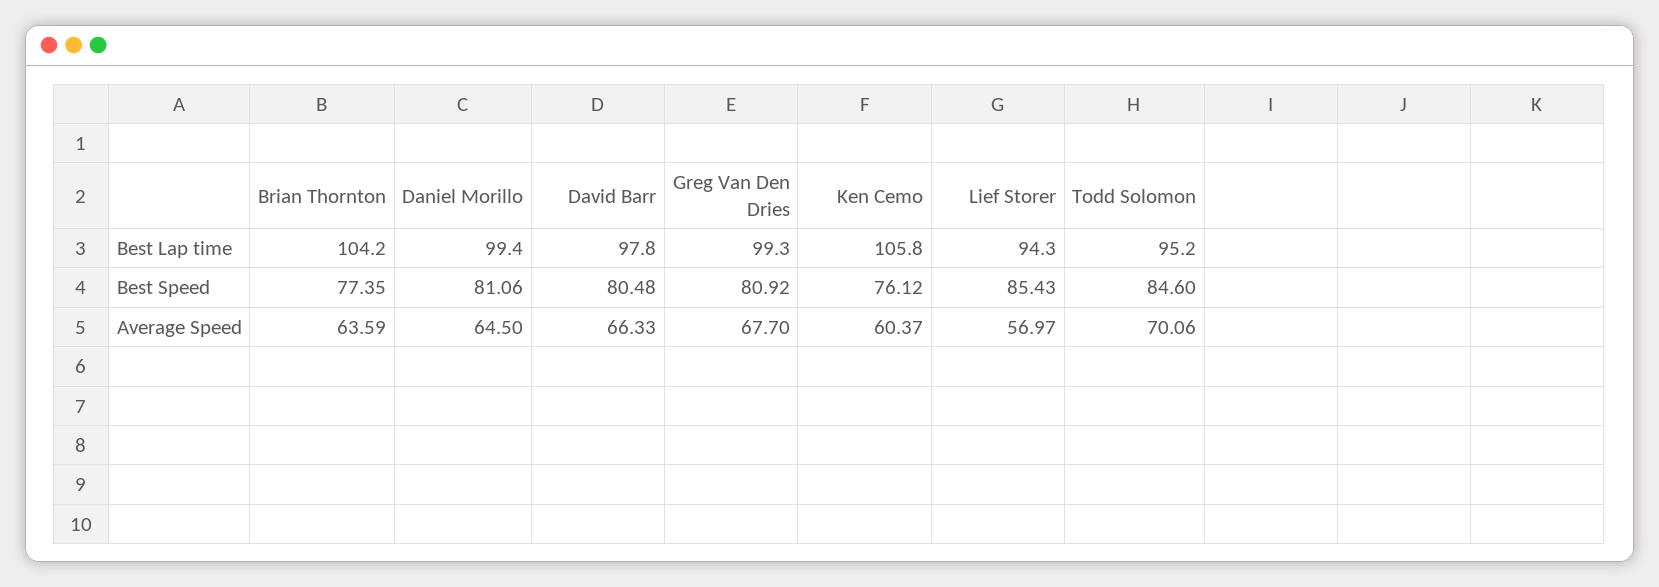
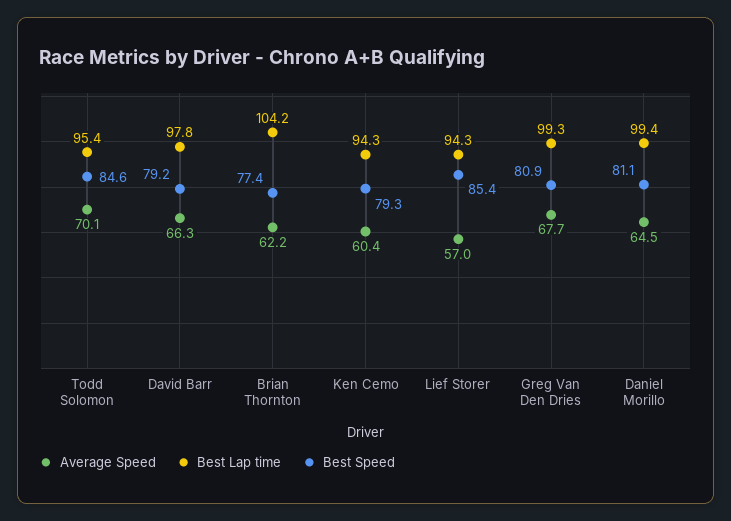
Best Lap time, Ken Cemo: 105.8 -> 94.3
Best Lap time, Todd Solomon: 95.2 -> 95.4
Best Speed, David Barr: 80.48 -> 79.2
Best Speed, Ken Cemo: 76.12 -> 79.3
Average Speed, Brian Thornton: 63.59 -> 62.2

